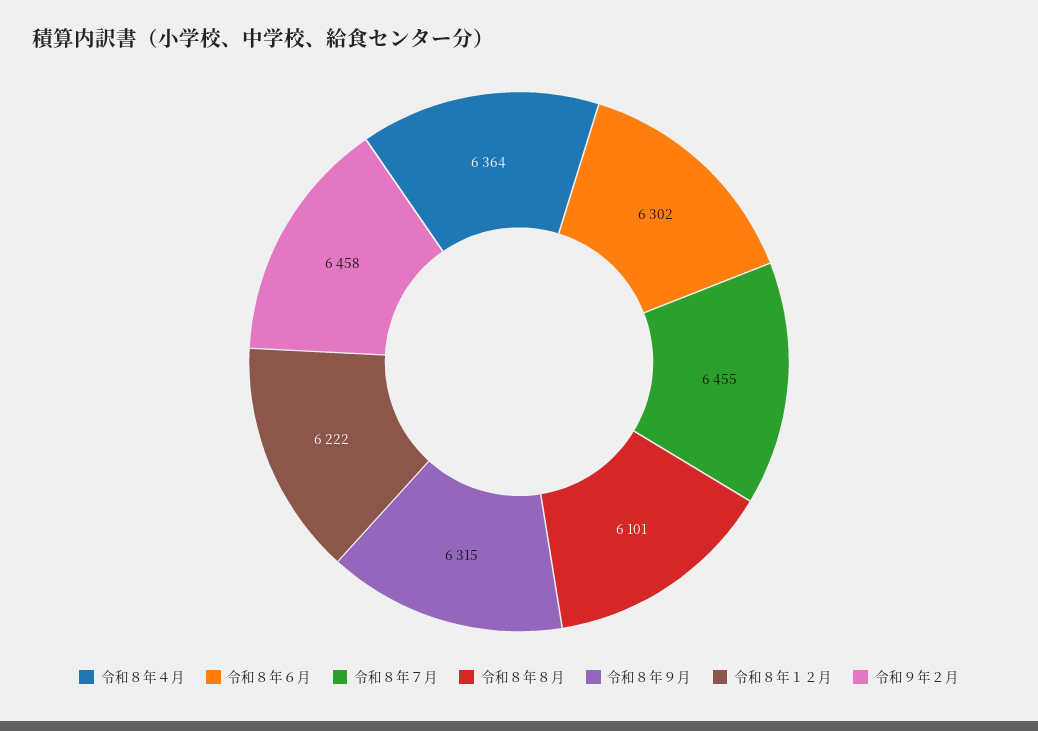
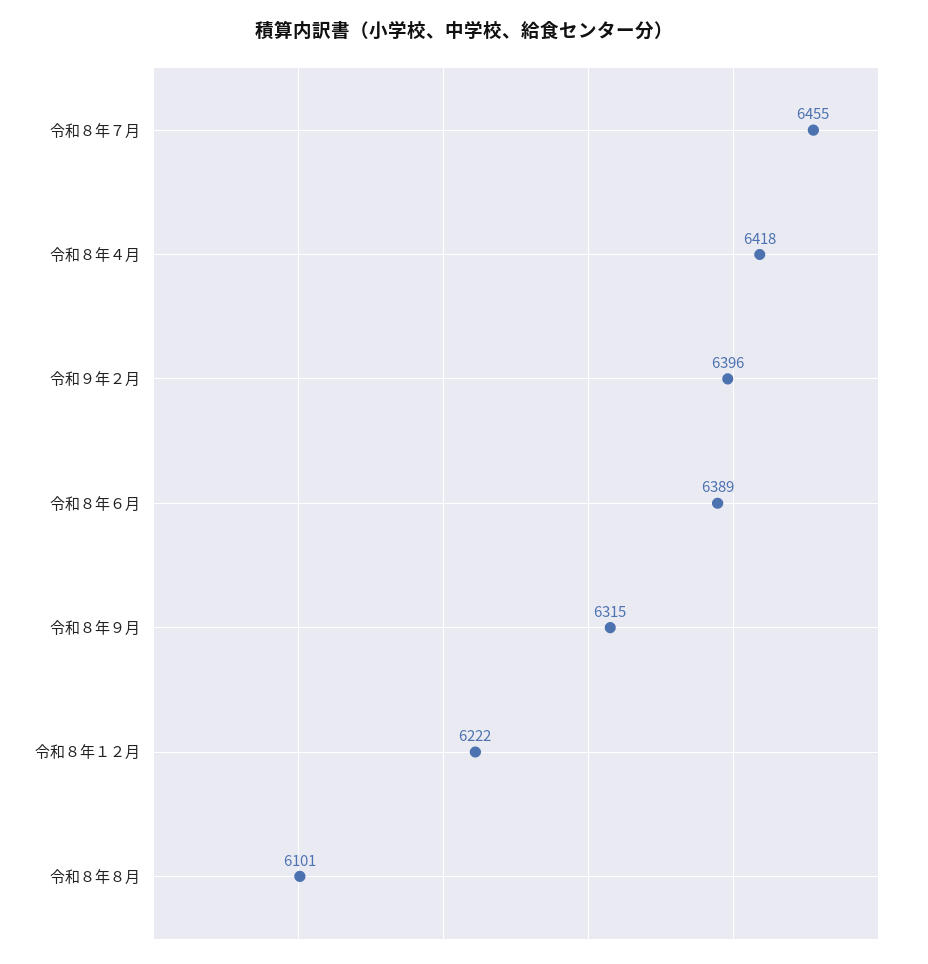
令和８年４月: 6364 -> 6418
令和８年６月: 6302 -> 6389
令和９年２月: 6458 -> 6396

